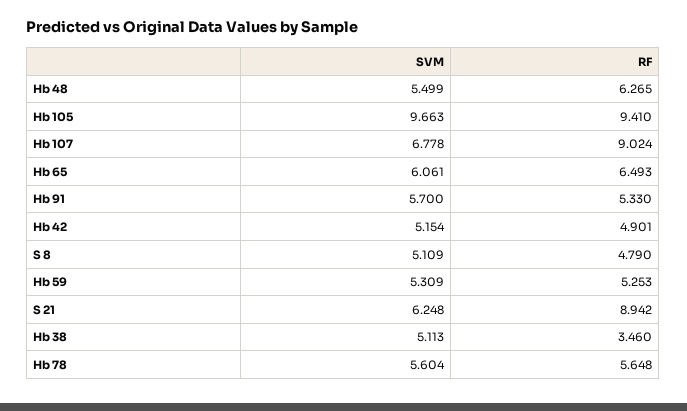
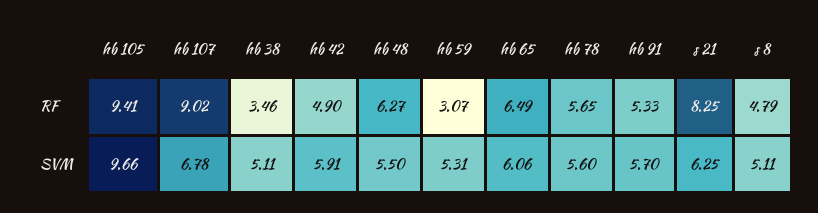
SVM, Hb 42: 5.154 -> 5.91
RF, Hb 59: 5.253 -> 3.07
RF, S 21: 8.942 -> 8.25

